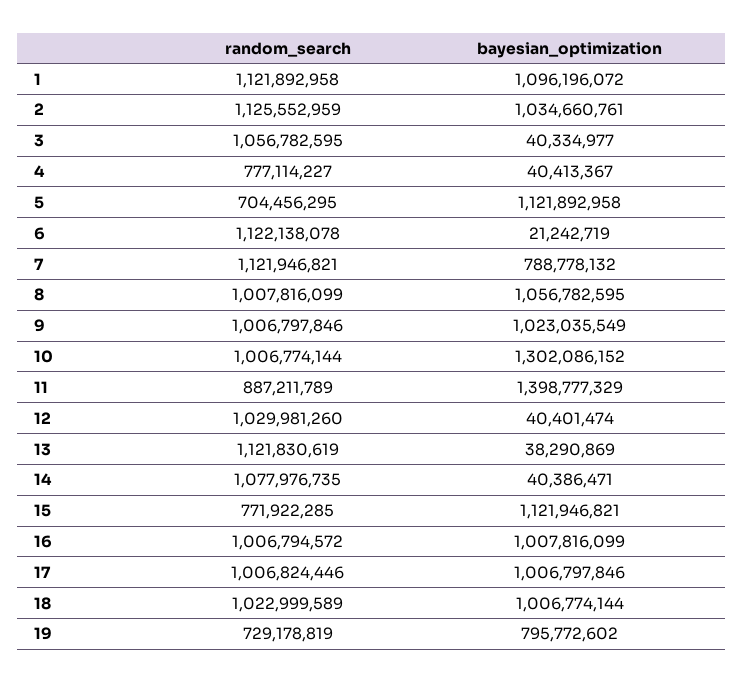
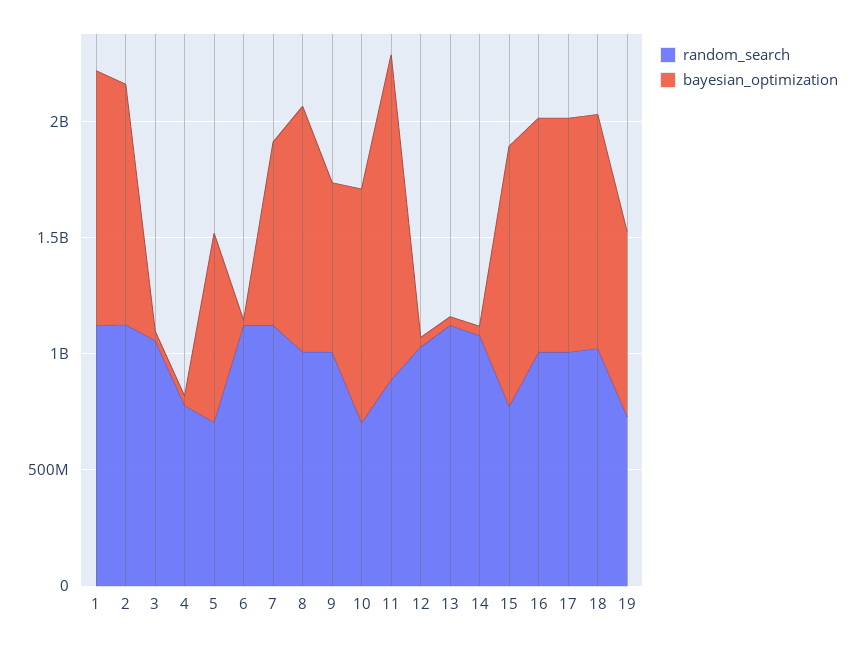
bayesian_optimization, 5: 1121892958 -> 800000000
bayesian_optimization, 9: 1023035549 -> 700000000
random_search, 10: 1006774144 -> 700000000
bayesian_optimization, 10: 1302086152 -> 1000000000

